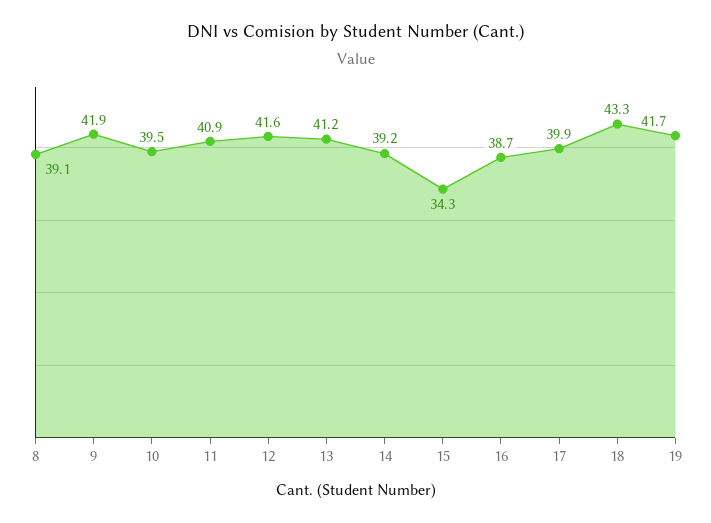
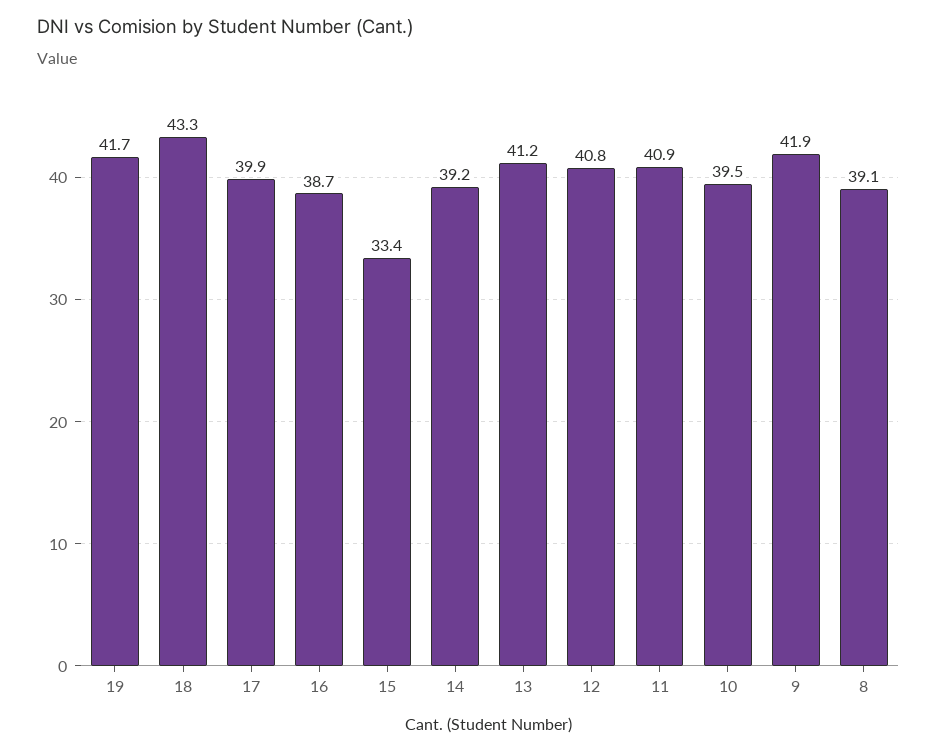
12: 41.6 -> 40.8
15: 34.3 -> 33.4

